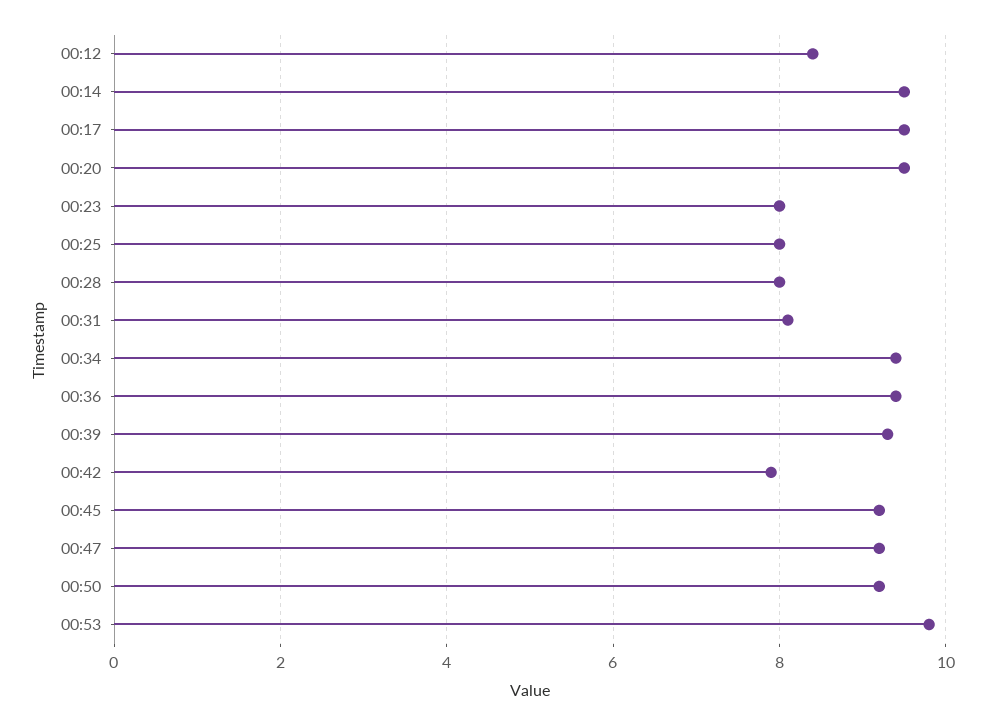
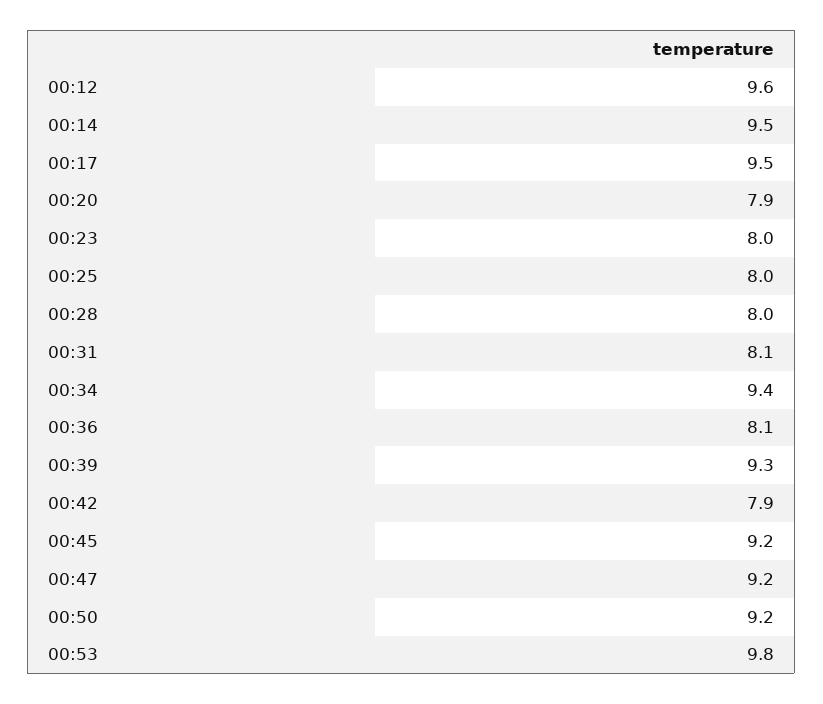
00:12: 8.5 -> 9.6
00:20: 9.5 -> 7.9
00:36: 9.5 -> 8.1

